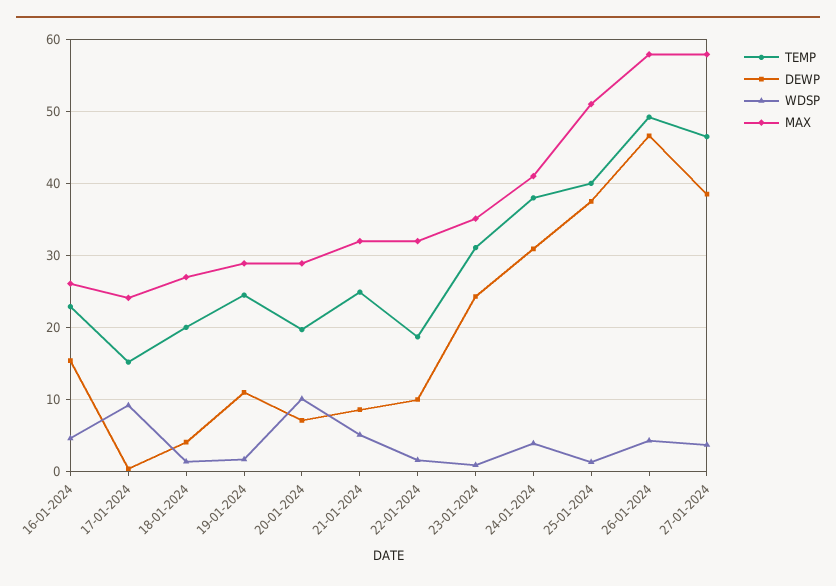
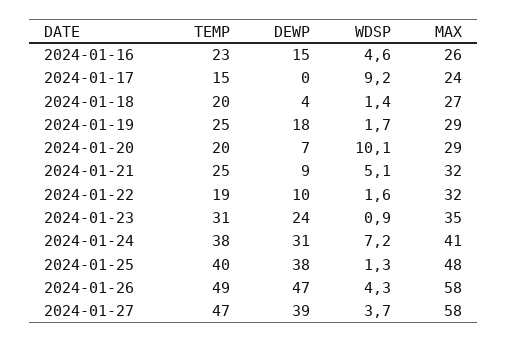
DEWP, 19-01-2024: 11 -> 18
WDSP, 24-01-2024: 4 -> 7.2
MAX, 25-01-2024: 51 -> 48

